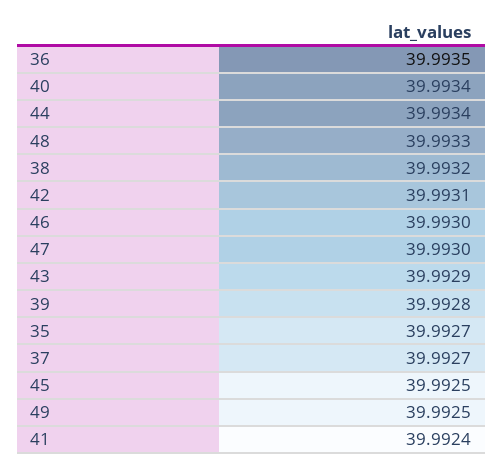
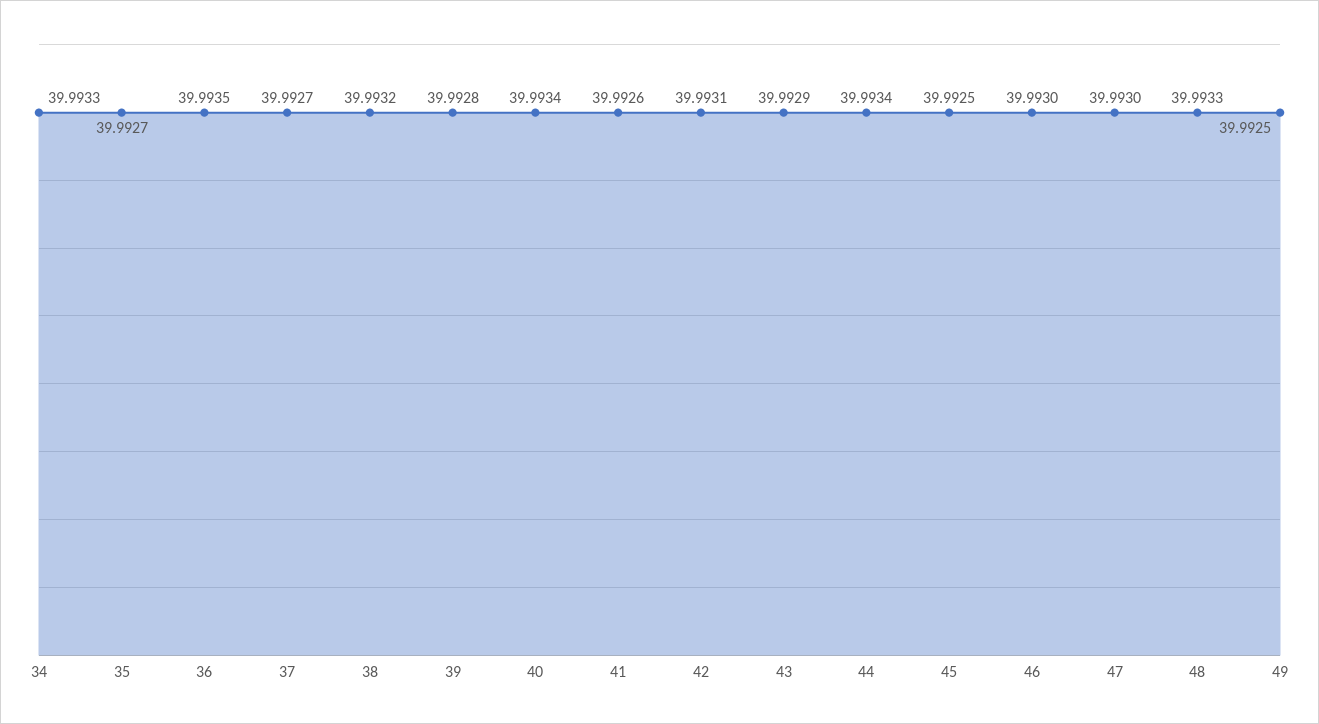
41: 39.9924 -> 39.9926
34: none -> 39.9933

